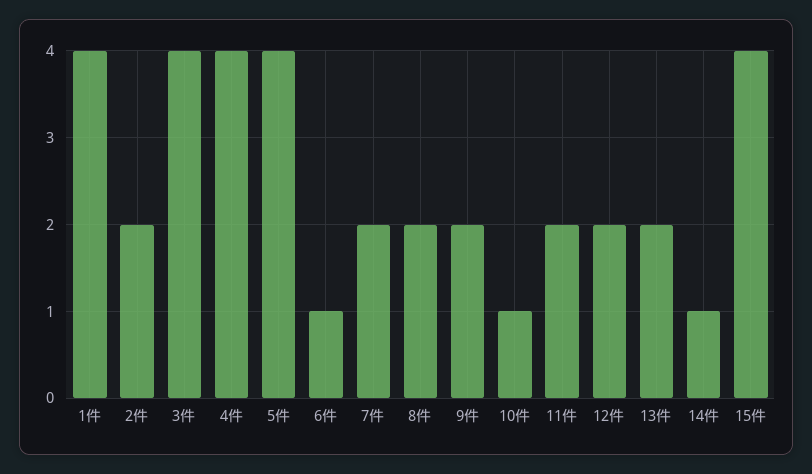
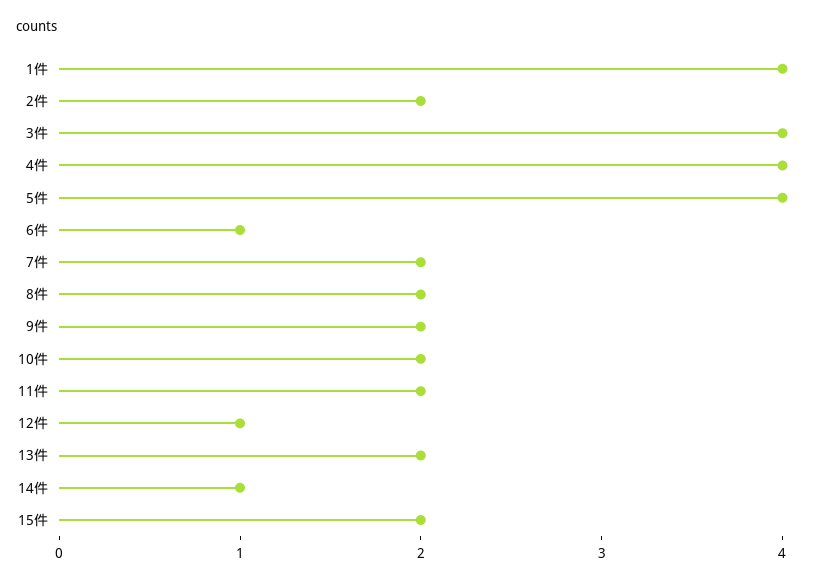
10件: 1 -> 2
12件: 2 -> 1
15件: 4 -> 2

